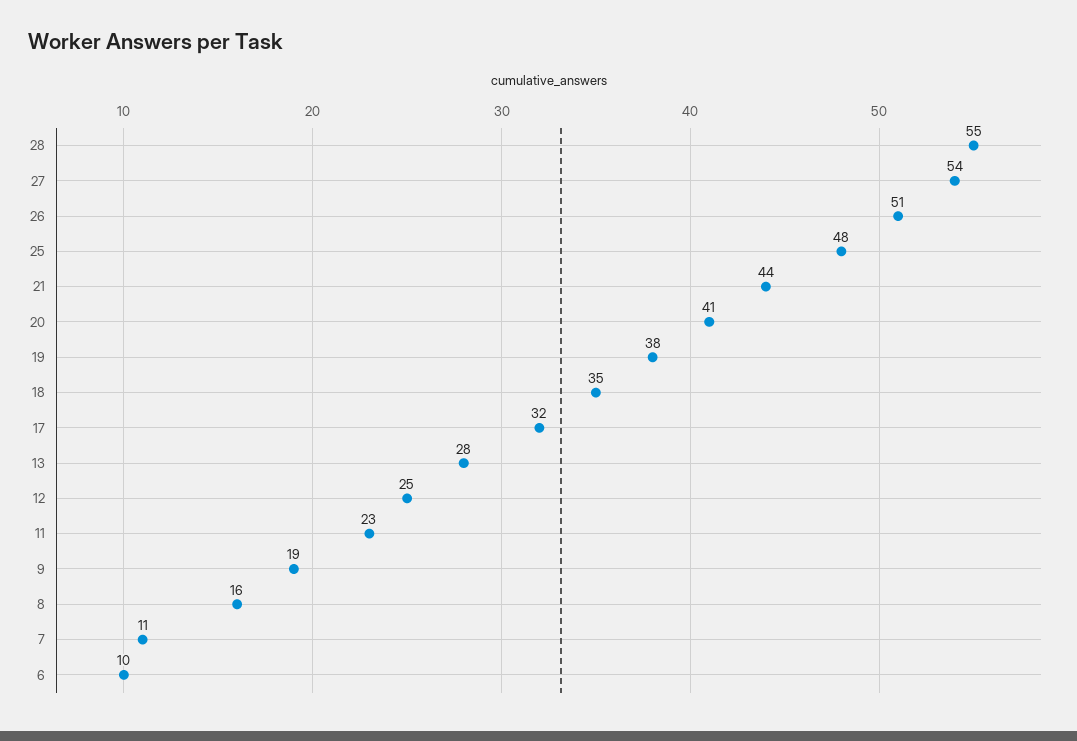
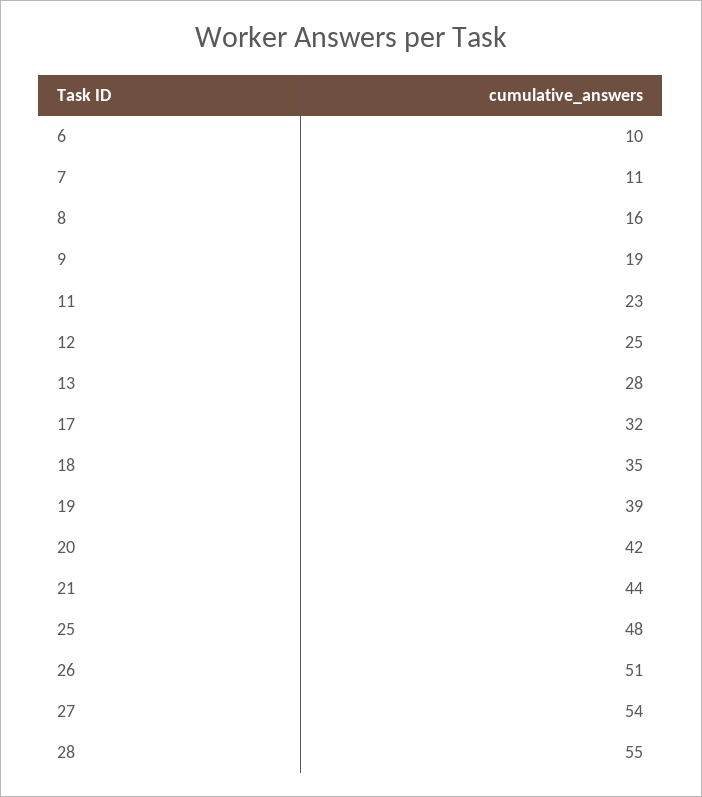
20: 41 -> 42
19: 38 -> 39

